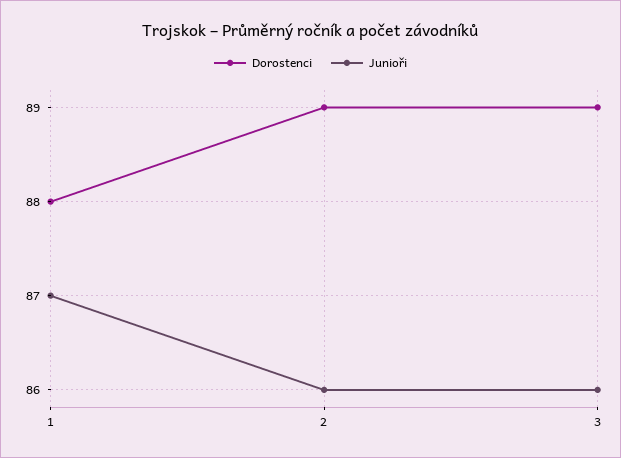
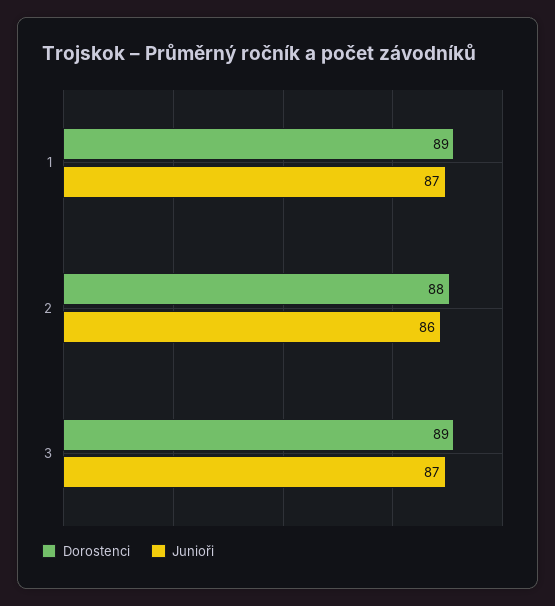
Dorostenci, 1: 88 -> 89
Dorostenci, 2: 89 -> 88
Junioři, 3: 86 -> 87

